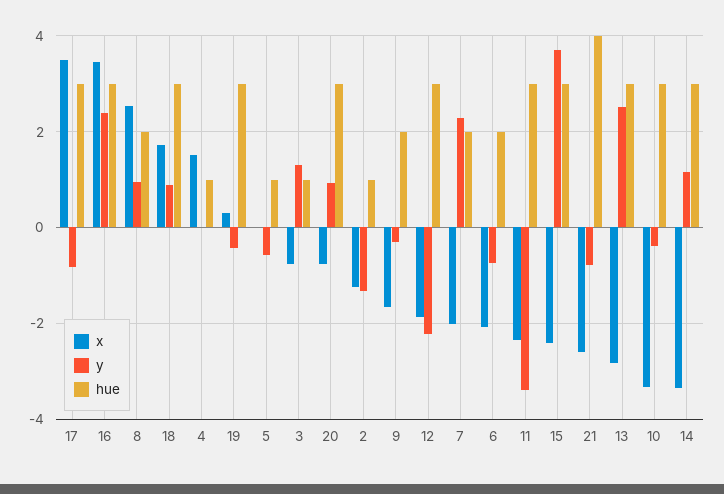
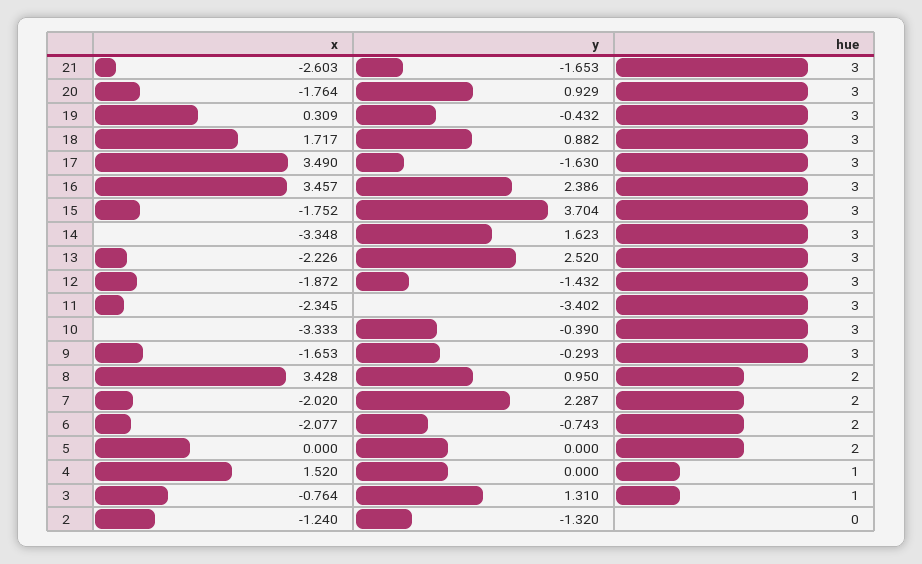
y, 17: -0.8 -> -1.63
x, 8: 2.6 -> 3.428
y, 5: -0.6 -> 0
hue, 5: 1 -> 2
x, 20: -0.8 -> -1.764
hue, 2: 1 -> 0
hue, 9: 2 -> 3
y, 12: -2.2 -> -1.432
x, 15: -2.4 -> -1.752
y, 21: -0.8 -> -1.653
hue, 21: 4 -> 3
x, 13: -2.8 -> -2.226
y, 14: 1.2 -> 1.623

